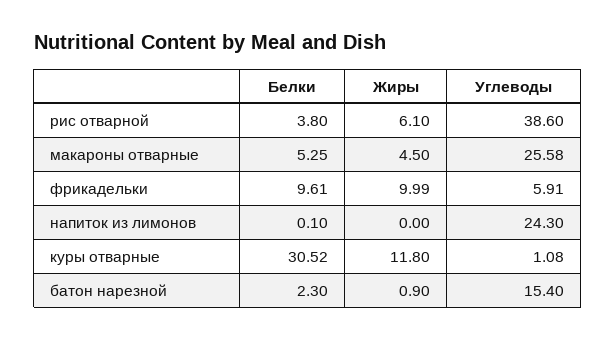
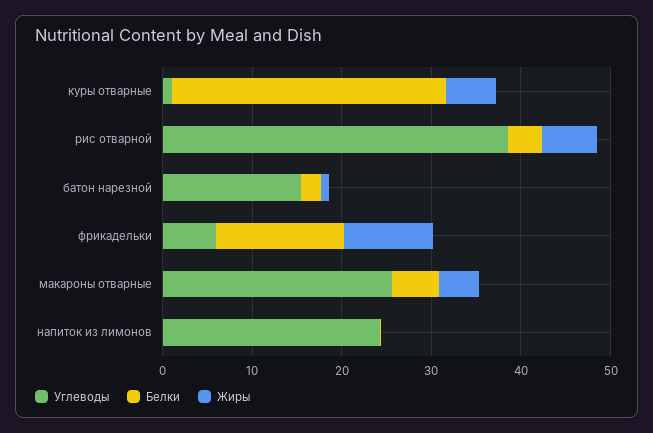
Белки, фрикадельки: 9.61 -> 14
Жиры, куры отварные: 11.8 -> 6

